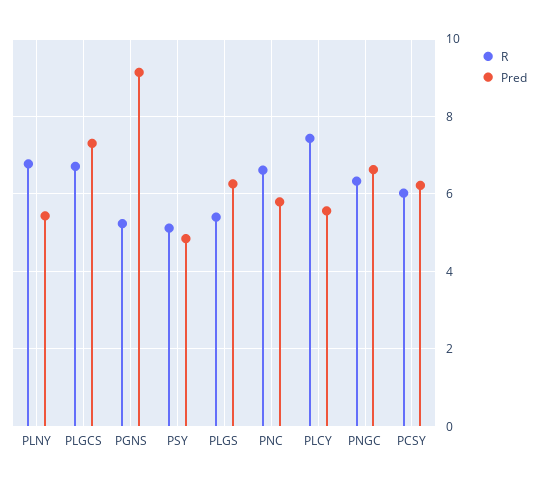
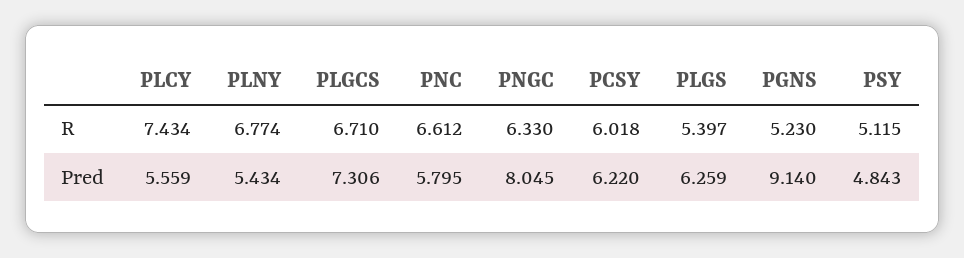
Pred, PNGC: 6.6 -> 8.045

